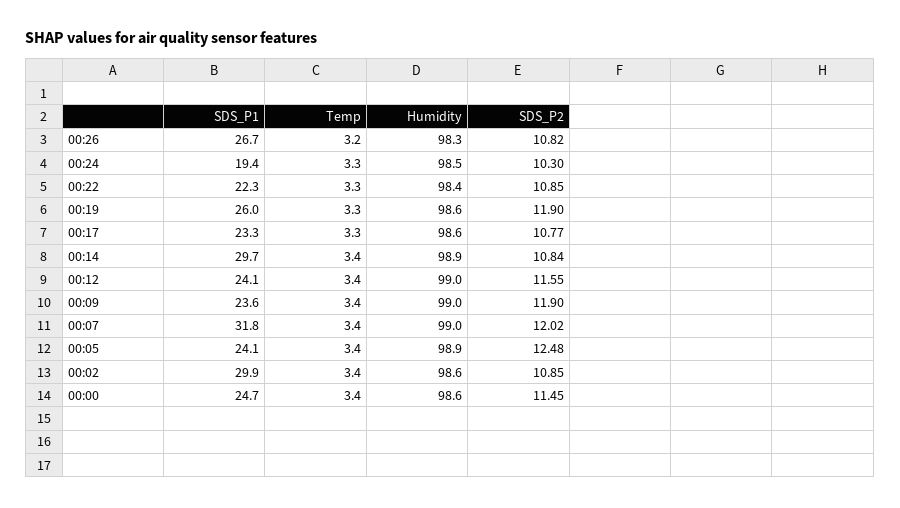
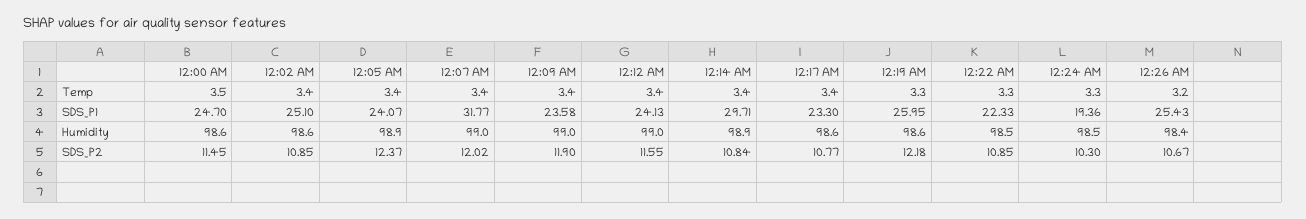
SDS_P1, 00:26: 26.7 -> 25.43
Humidity, 00:26: 98.3 -> 98.4
SDS_P2, 00:26: 10.82 -> 10.67
Humidity, 00:22: 98.4 -> 98.5
SDS_P2, 00:19: 11.9 -> 12.18
Temp, 00:17: 3.3 -> 3.4
SDS_P2, 00:05: 12.48 -> 12.37
SDS_P1, 00:02: 29.9 -> 25.1
Temp, 00:00: 3.4 -> 3.5

